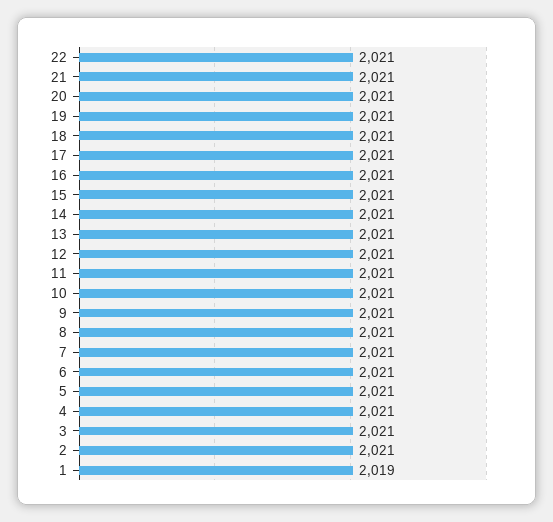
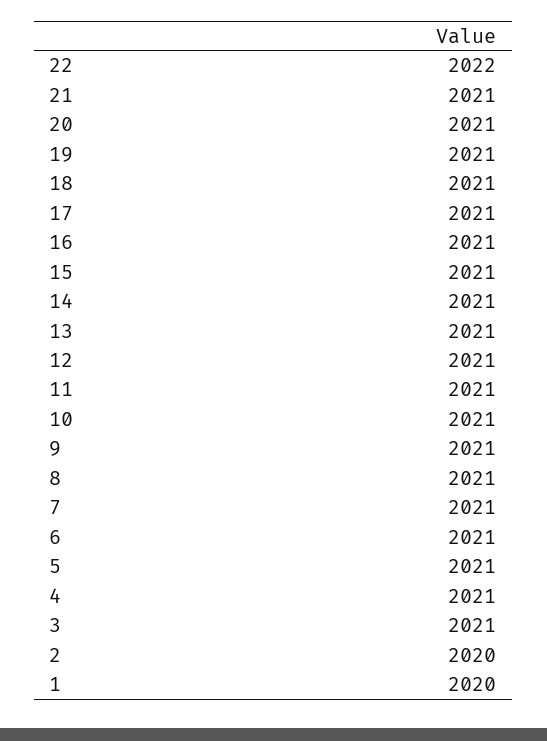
22: 2021 -> 2022
2: 2021 -> 2020
1: 2019 -> 2020

